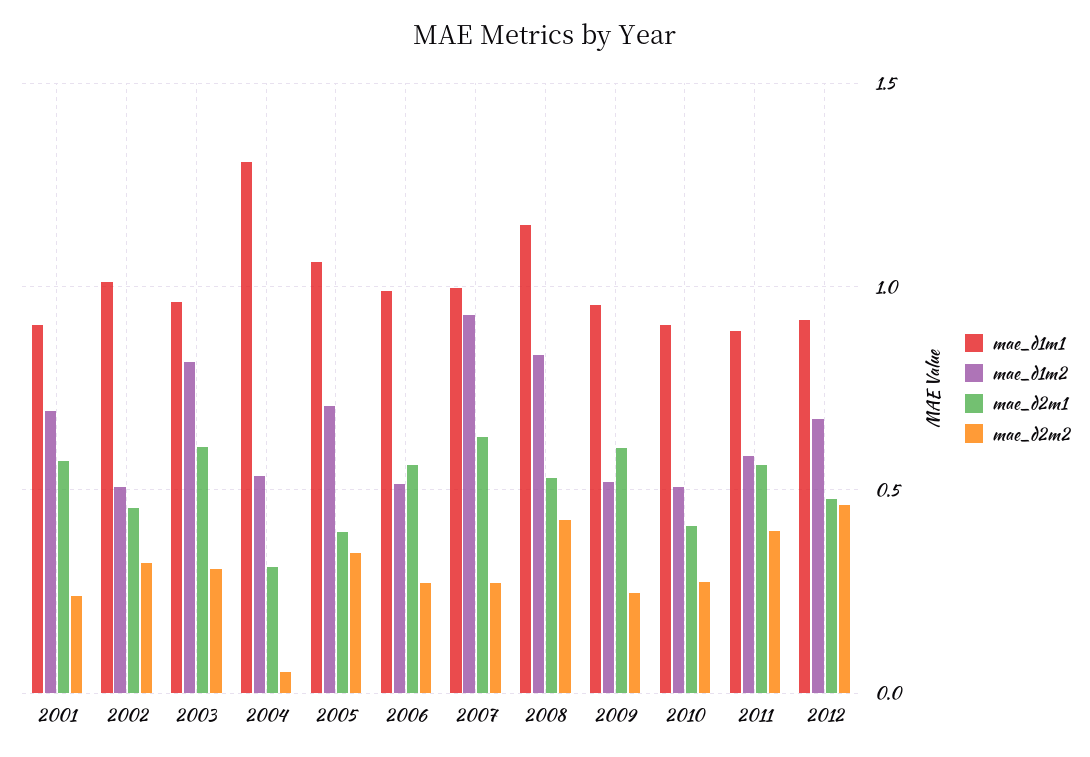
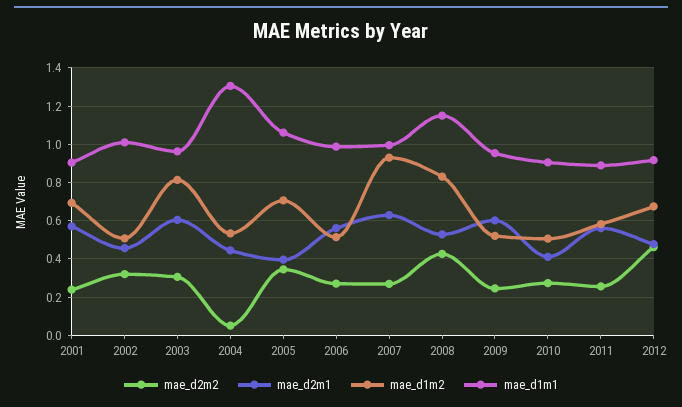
mae_d2m1, 2004: 0.3 -> 0.45
mae_d2m2, 2011: 0.4 -> 0.25

